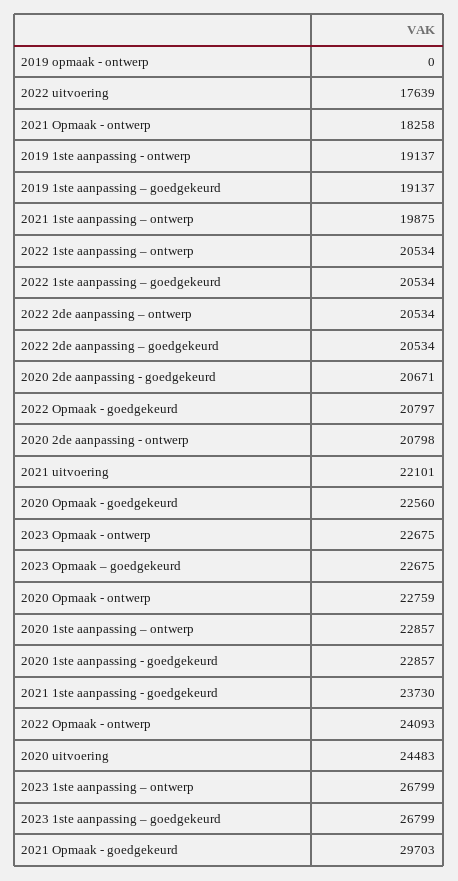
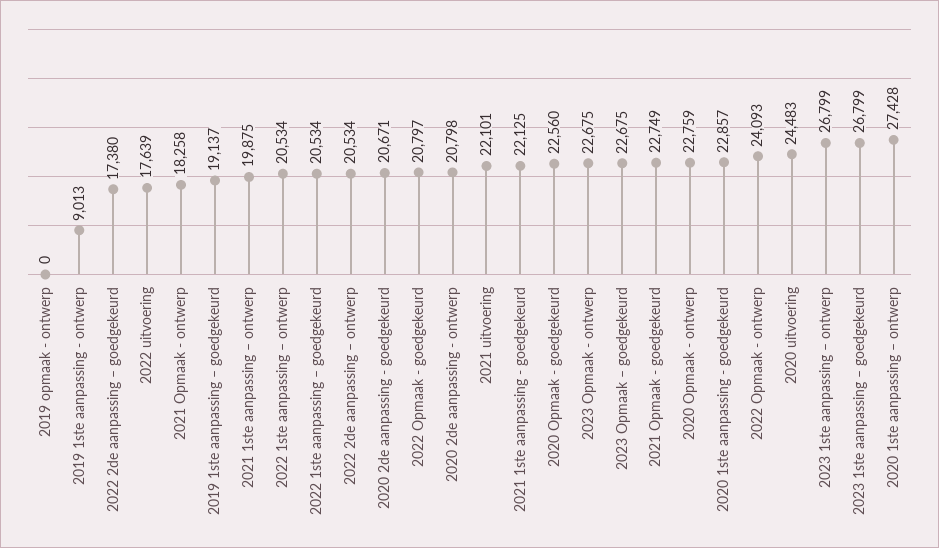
2019 1ste aanpassing - ontwerp: 19137 -> 9013
2022 2de aanpassing – goedgekeurd: 20534 -> 17380
2020 1ste aanpassing – ontwerp: 22857 -> 27428
2021 1ste aanpassing - goedgekeurd: 23730 -> 22125
2021 Opmaak - goedgekeurd: 29703 -> 22749

